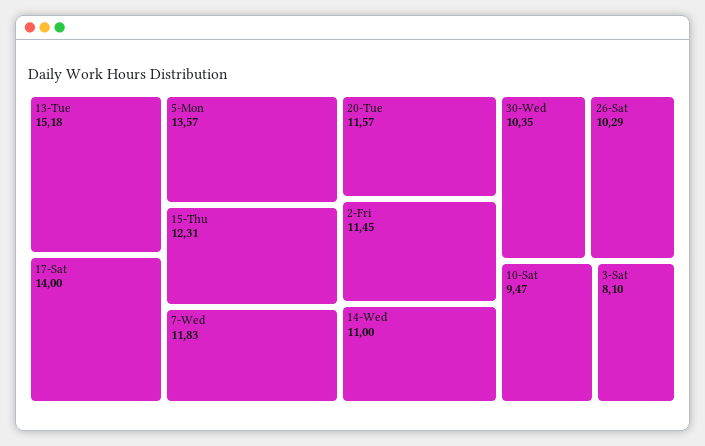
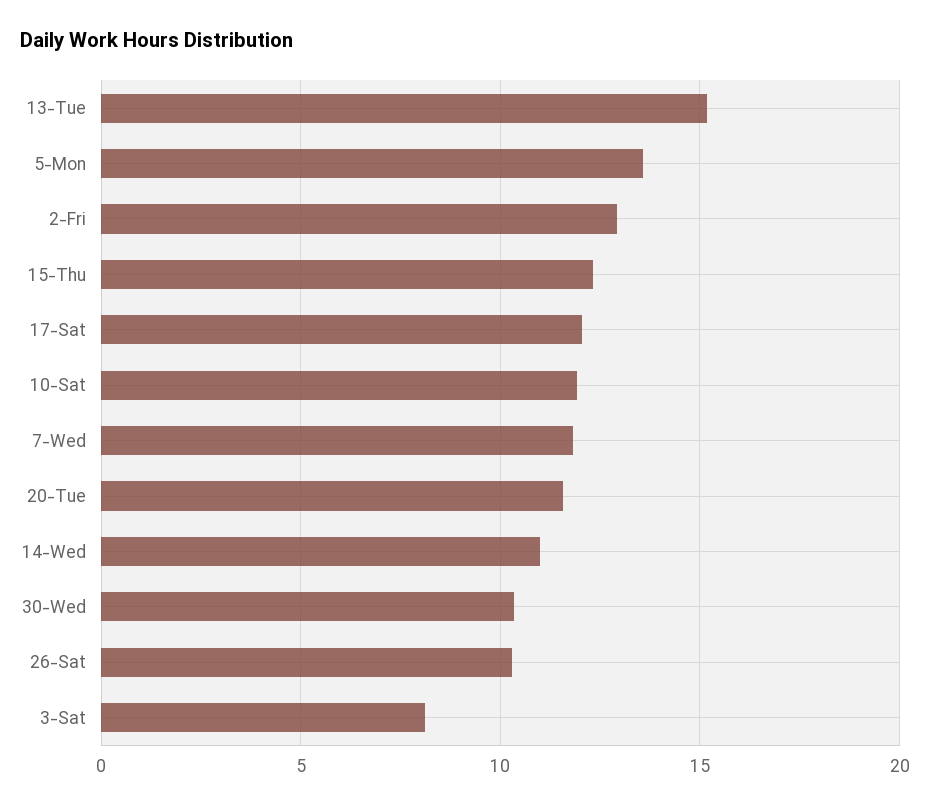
17-Sat: 14 -> 12
2-Fri: 11.45 -> 13
10-Sat: 9.47 -> 12

